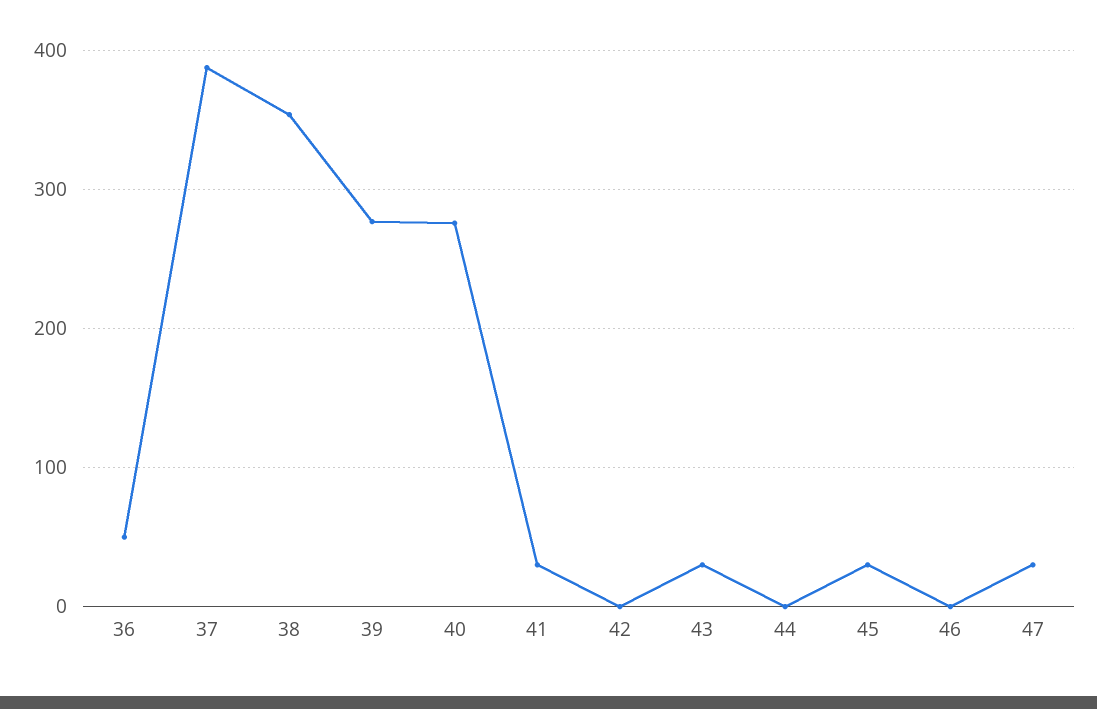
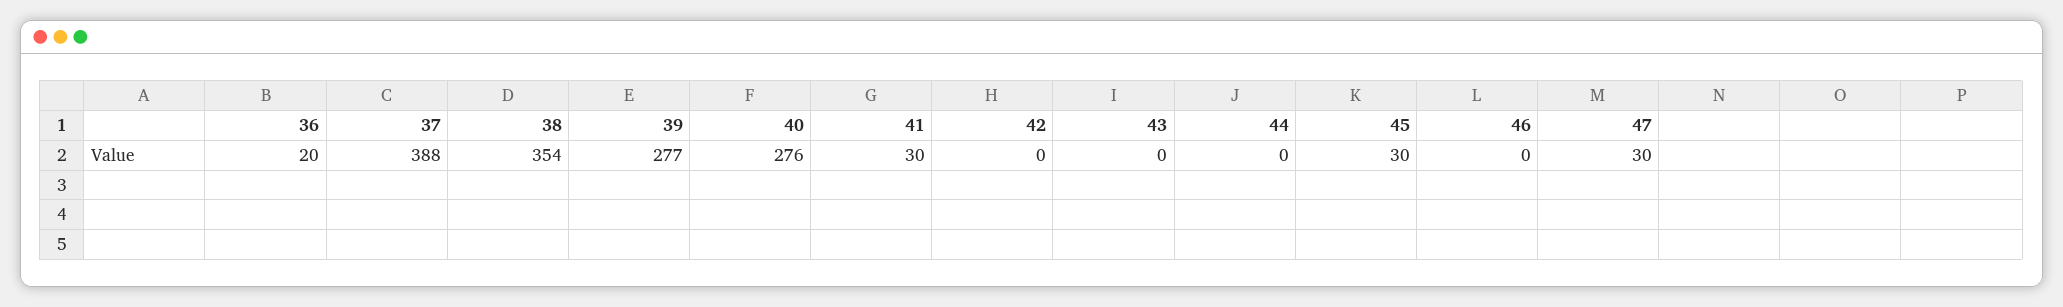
36: 50 -> 20
43: 30 -> 0

